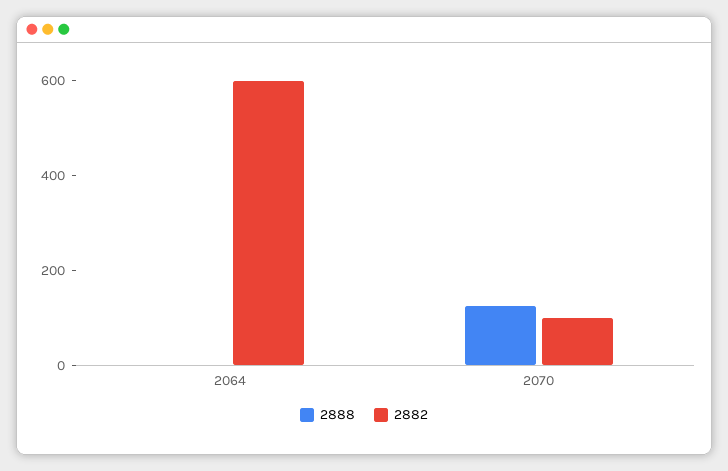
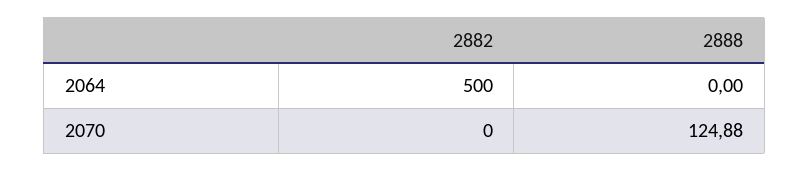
2882, 2064: 600 -> 500
2882, 2070: 100 -> 0

